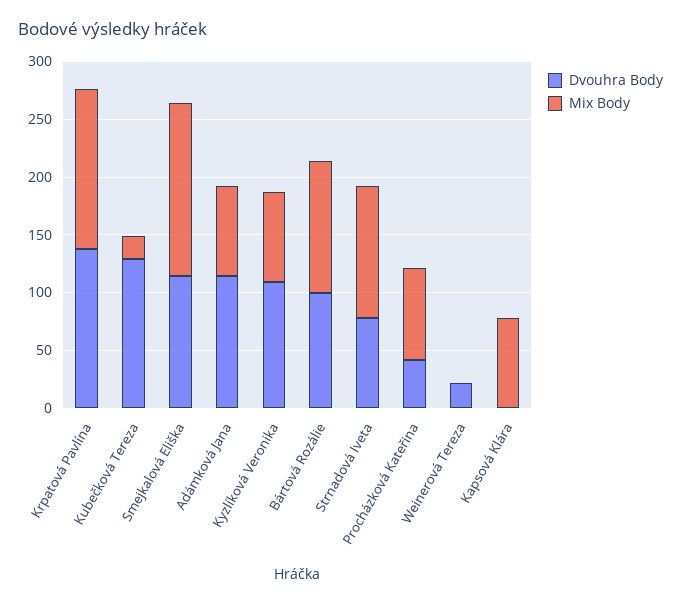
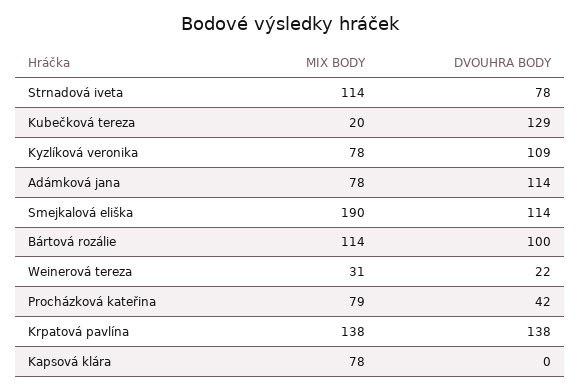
Mix Body, Smejkalová Eliška: 150 -> 190
Mix Body, Weinerová Tereza: 0 -> 31

